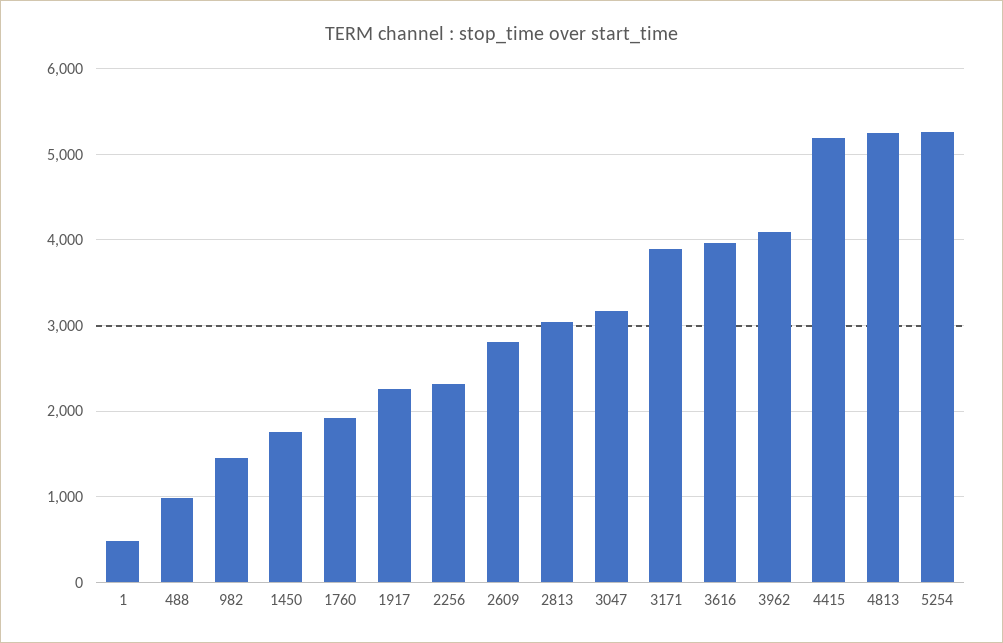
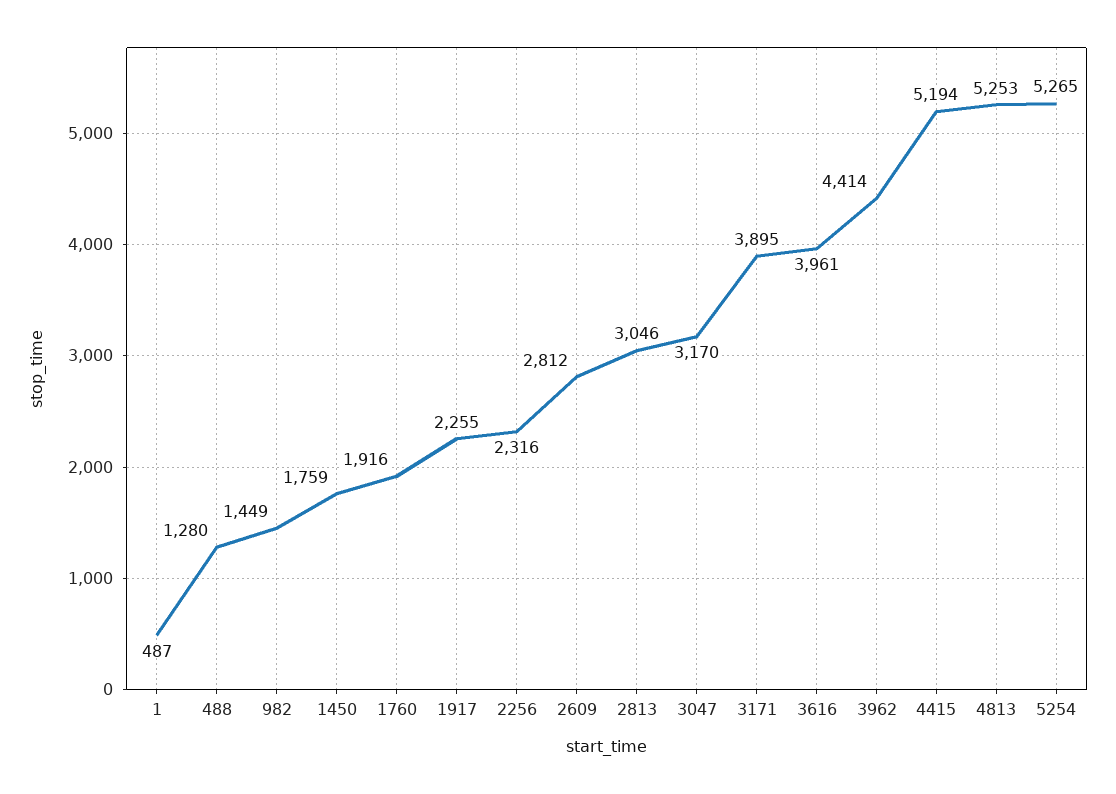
488: 1000 -> 1280
3962: 4100 -> 4414

